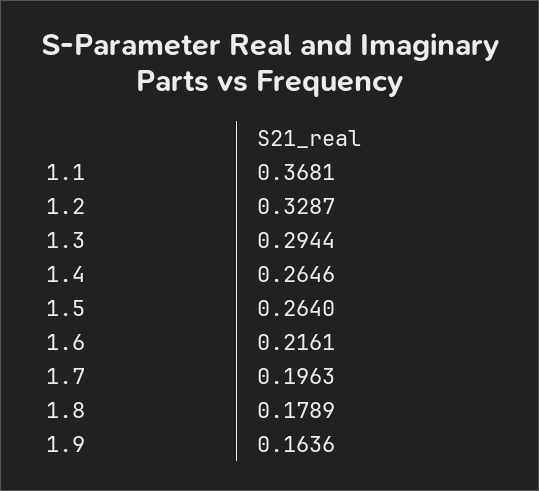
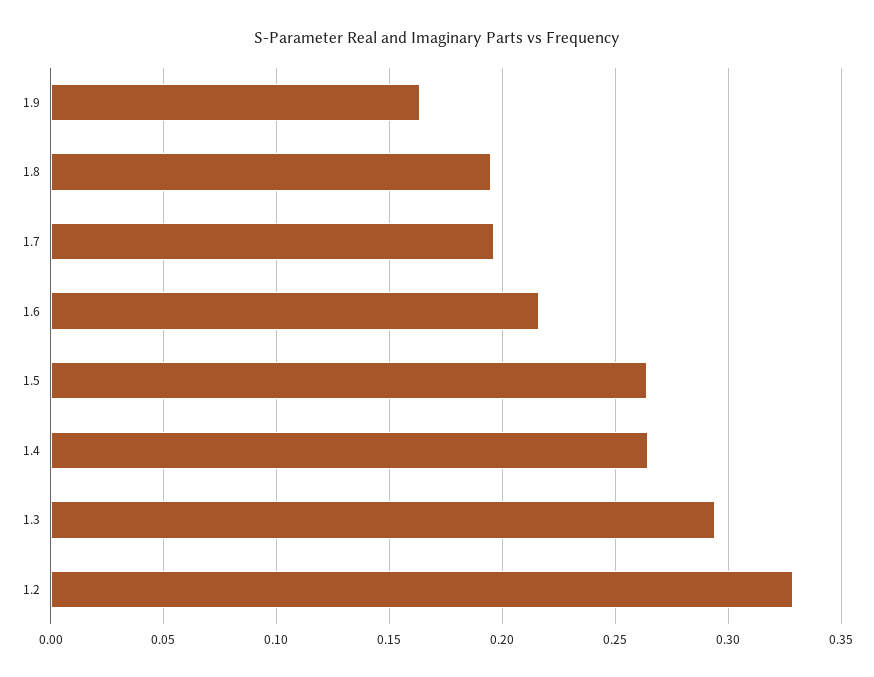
1.1: 0.3681 -> none
1.8: 0.1789 -> 0.195

